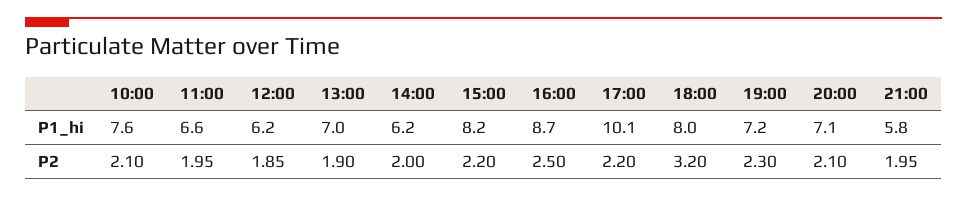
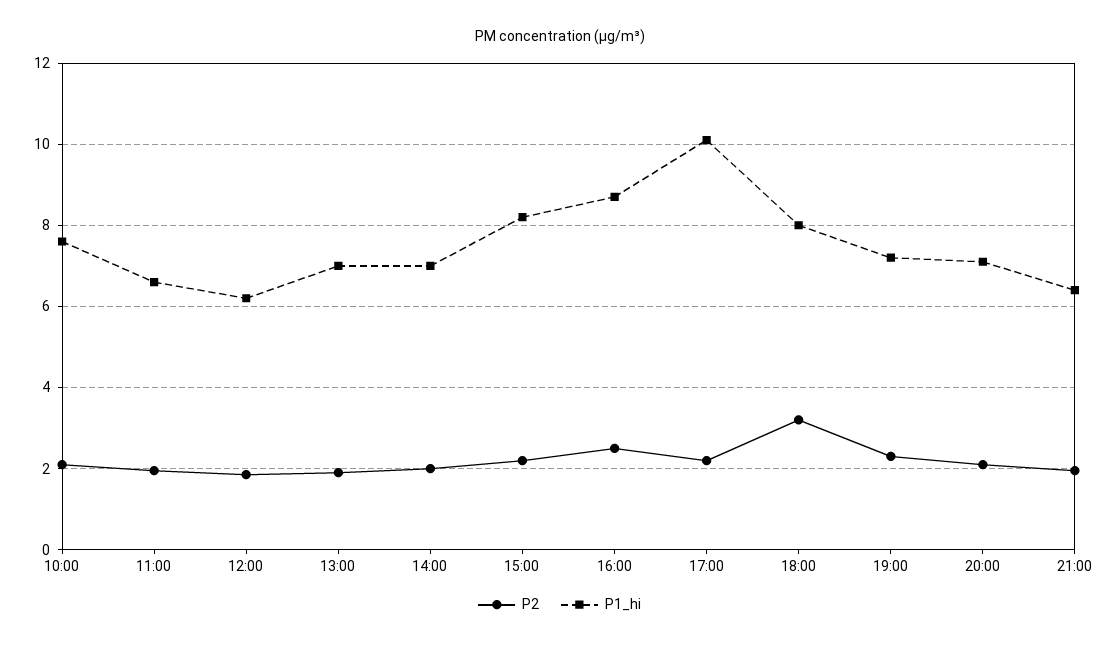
P1_hi, 14:00: 6.2 -> 7
P1_hi, 21:00: 5.8 -> 6.4

